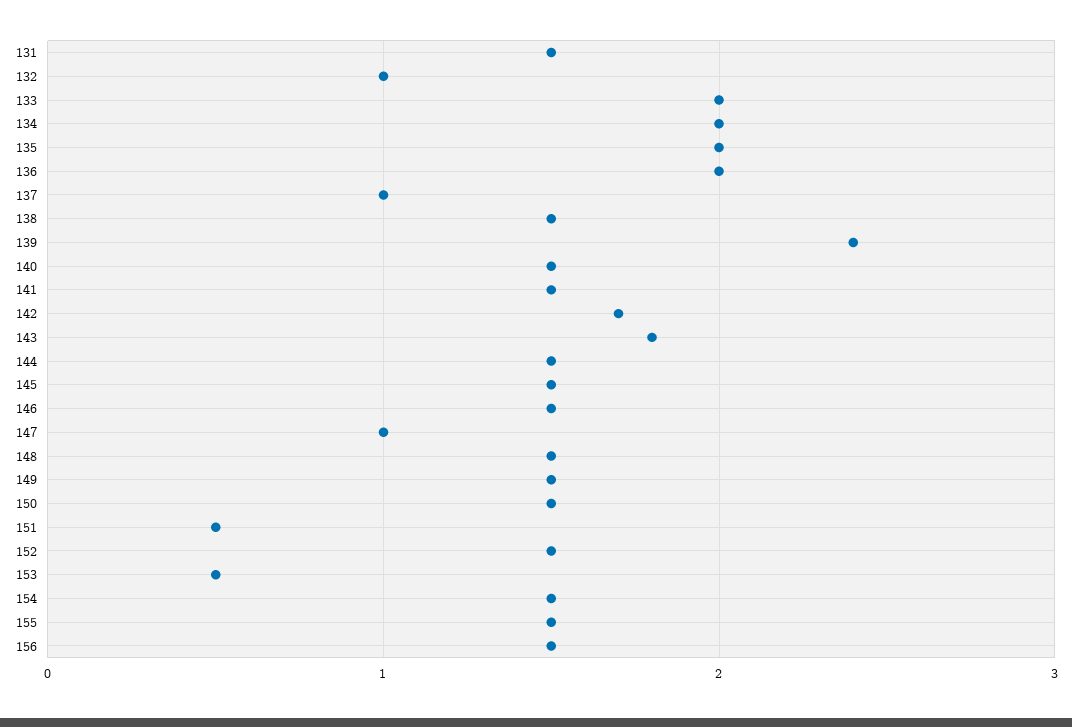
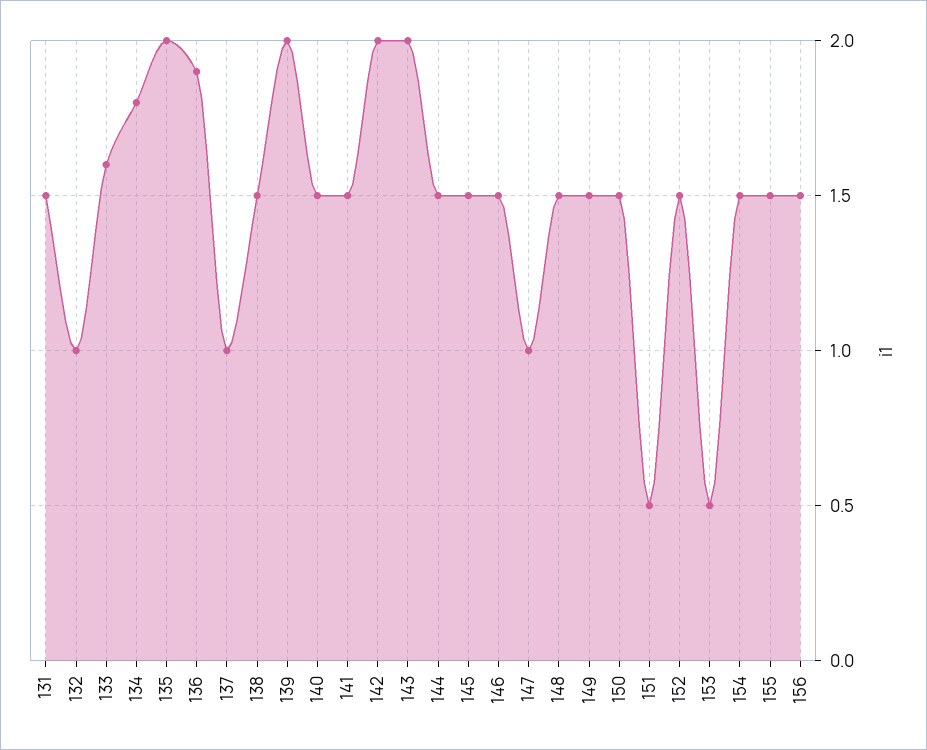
133: 2 -> 1.6
134: 2 -> 1.8
136: 2 -> 1.9
139: 2.4 -> 2
142: 1.7 -> 2
143: 1.8 -> 2

